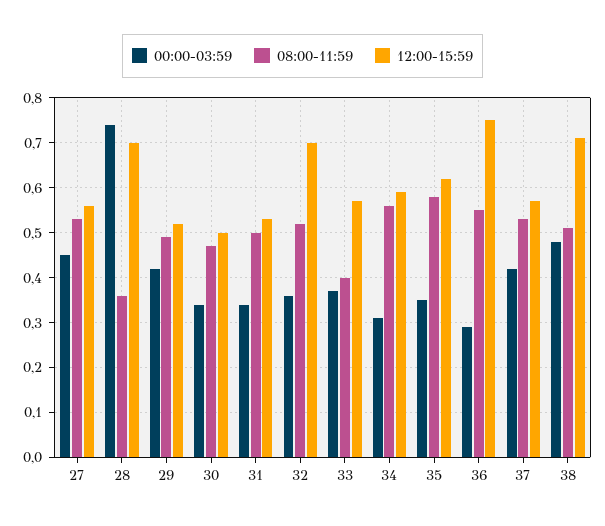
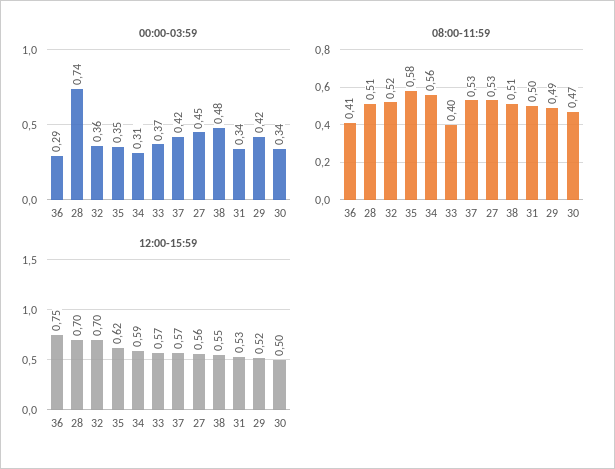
08:00-11:59, 28: 0.35 -> 0.51
08:00-11:59, 36: 0.55 -> 0.41
12:00-15:59, 38: 0.7 -> 0.55

